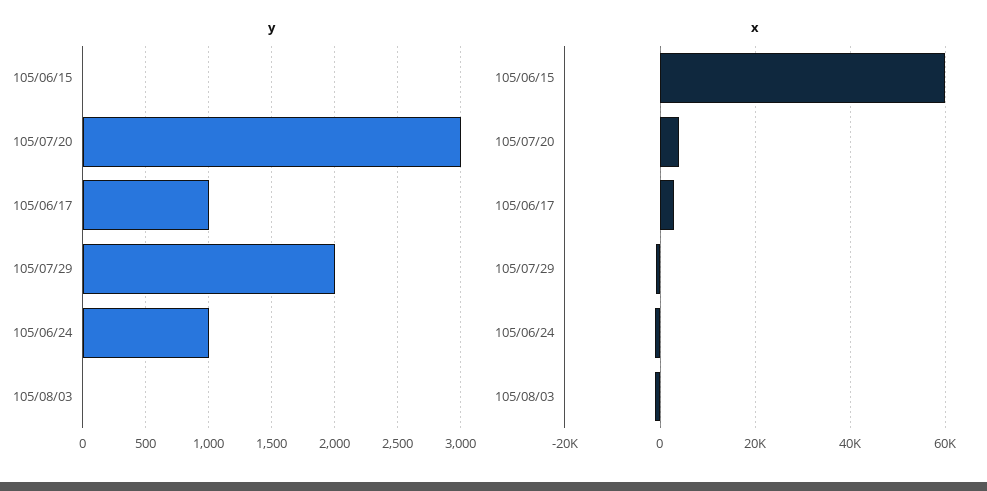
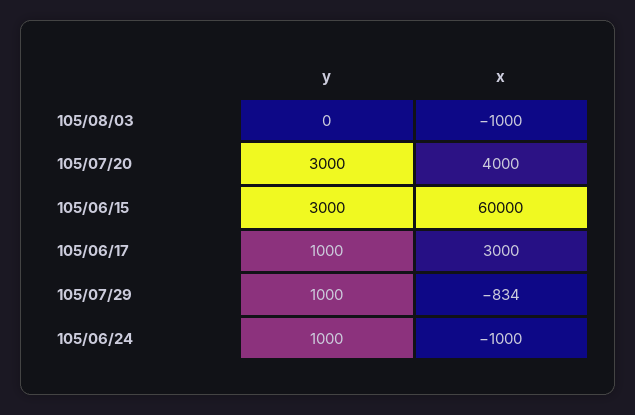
y, 105/06/15: 0 -> 3000
y, 105/07/29: 2000 -> 1000

